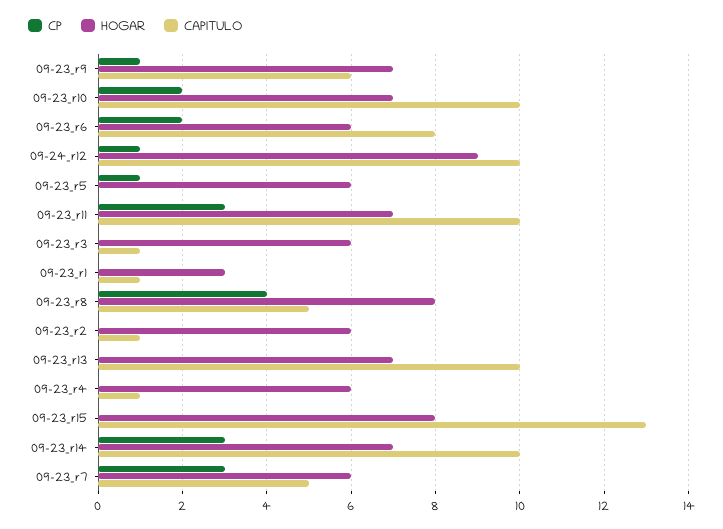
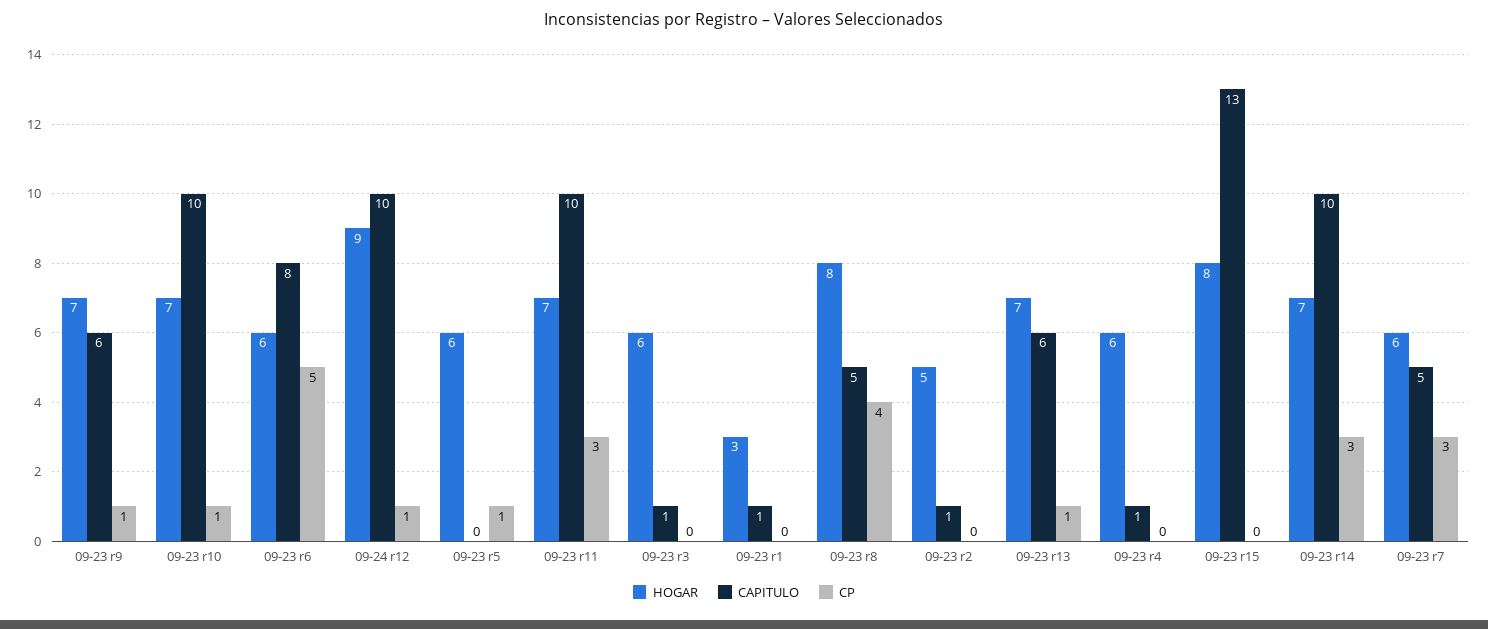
CP, 09-23_r10: 2 -> 1
CP, 09-23_r6: 2 -> 5
HOGAR, 09-23_r2: 6 -> 5
CP, 09-23_r13: 0 -> 1
CAPITULO, 09-23_r13: 10 -> 6

